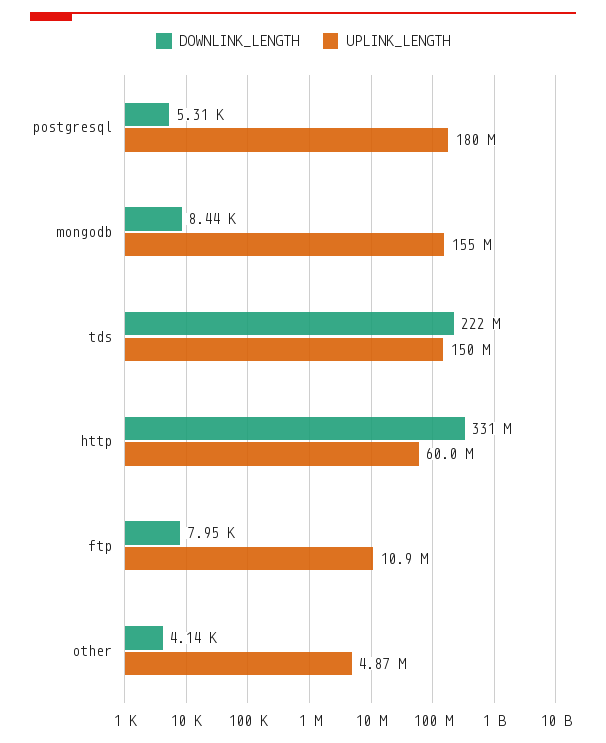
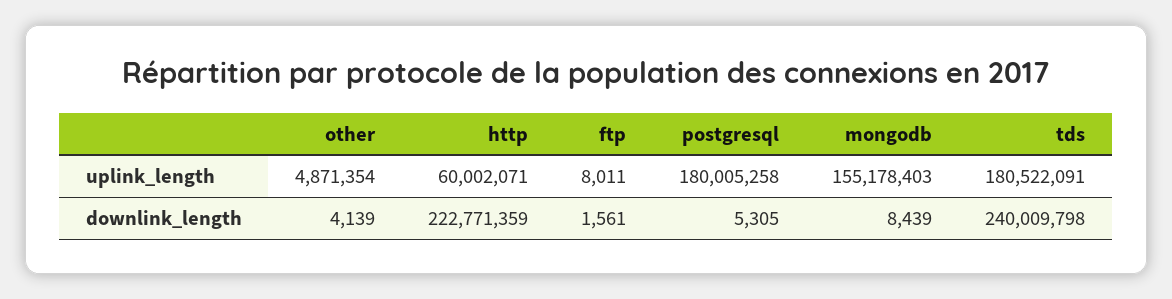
DOWNLINK_LENGTH, tds: 222000000 -> 240009798
UPLINK_LENGTH, tds: 150000000 -> 180522091
DOWNLINK_LENGTH, http: 331000000 -> 222771359
DOWNLINK_LENGTH, ftp: 7950 -> 1561
UPLINK_LENGTH, ftp: 10900000 -> 8011

